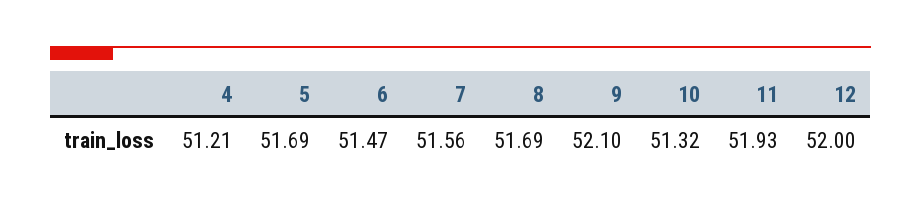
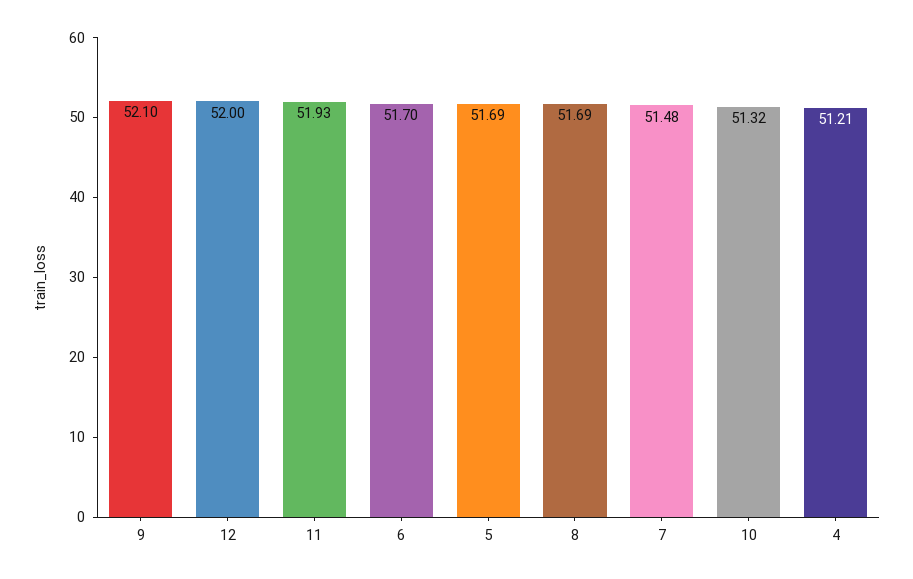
6: 51.47 -> 51.7
7: 51.56 -> 51.48

